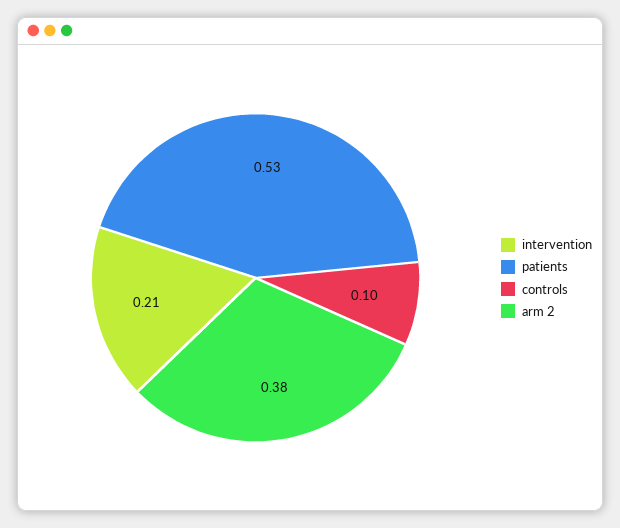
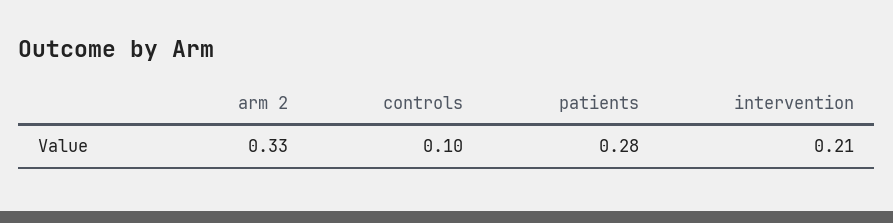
patients: 0.53 -> 0.28
arm 2: 0.38 -> 0.33

